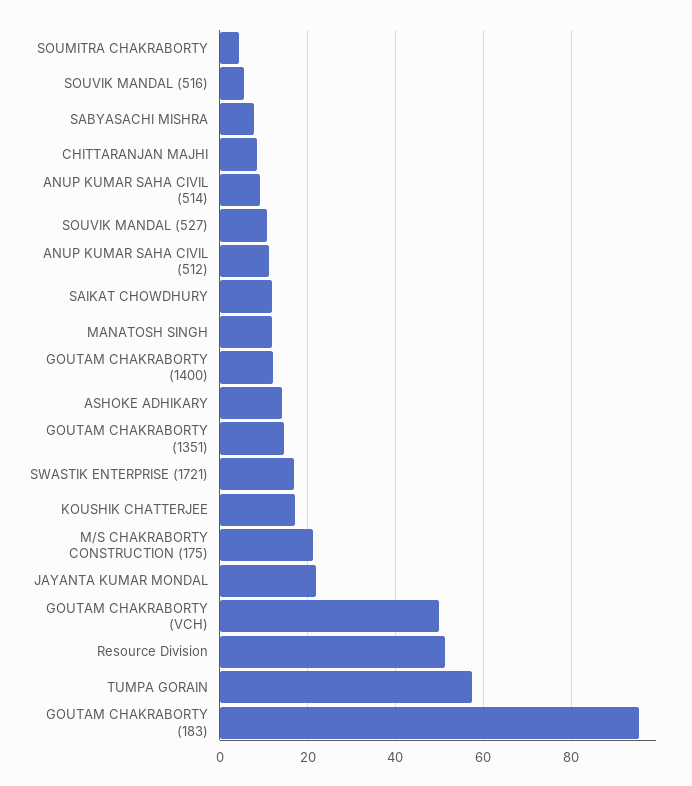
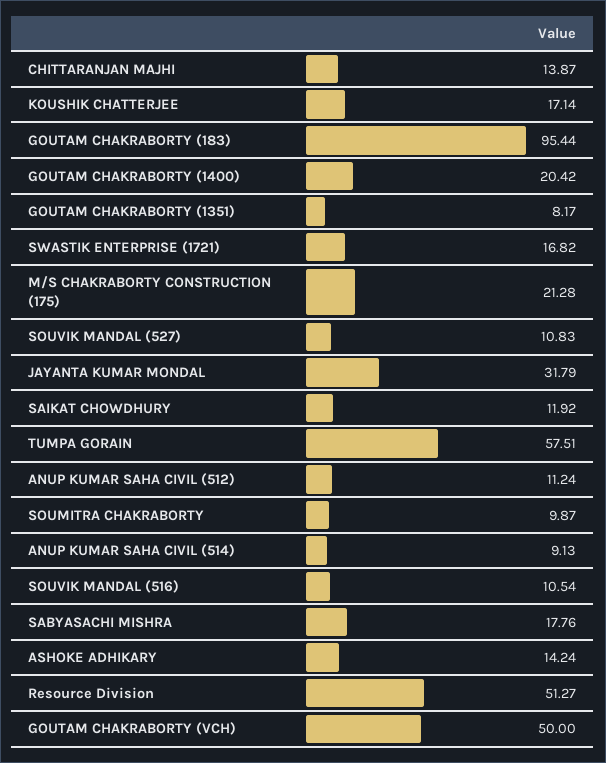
SOUMITRA CHAKRABORTY: 4 -> 9.87
SOUVIK MANDAL (516): 6 -> 10.54
SABYASACHI MISHRA: 8 -> 17.76
CHITTARANJAN MAJHI: 8 -> 13.87
MANATOSH SINGH: 12 -> none
GOUTAM CHAKRABORTY (1400): 12 -> 20.42
GOUTAM CHAKRABORTY (1351): 14 -> 8.17
JAYANTA KUMAR MONDAL: 22 -> 31.79

